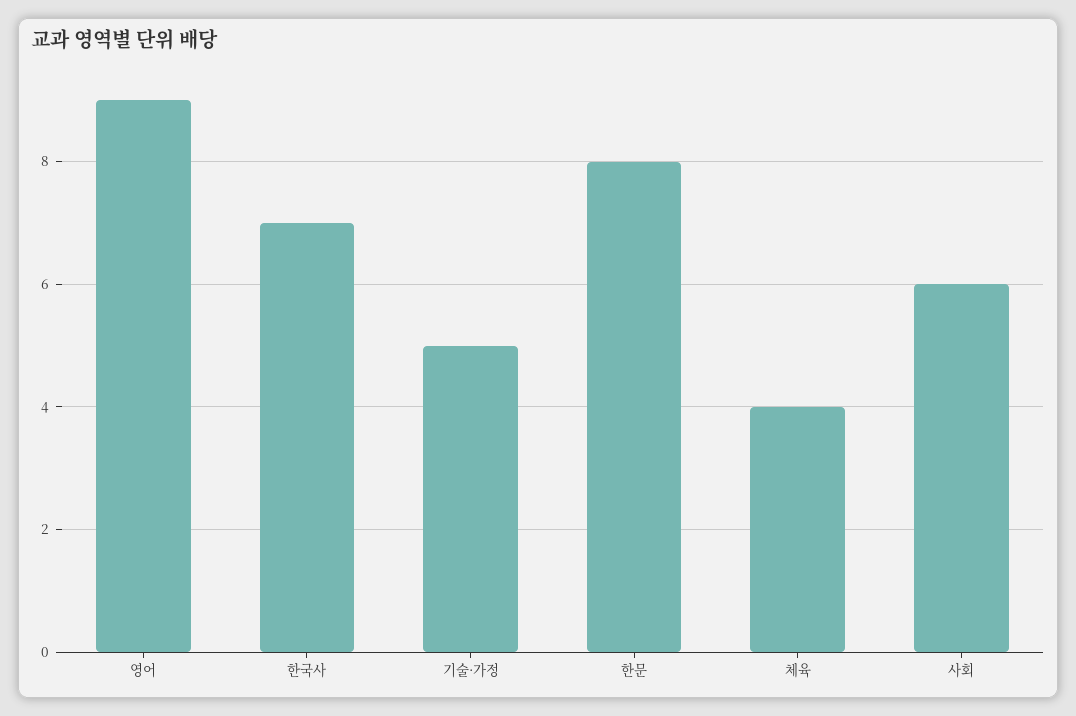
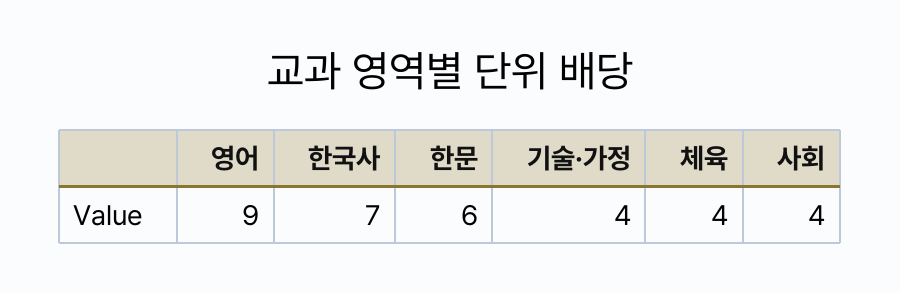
기술·가정: 5 -> 4
한문: 8 -> 6
사회: 6 -> 4

